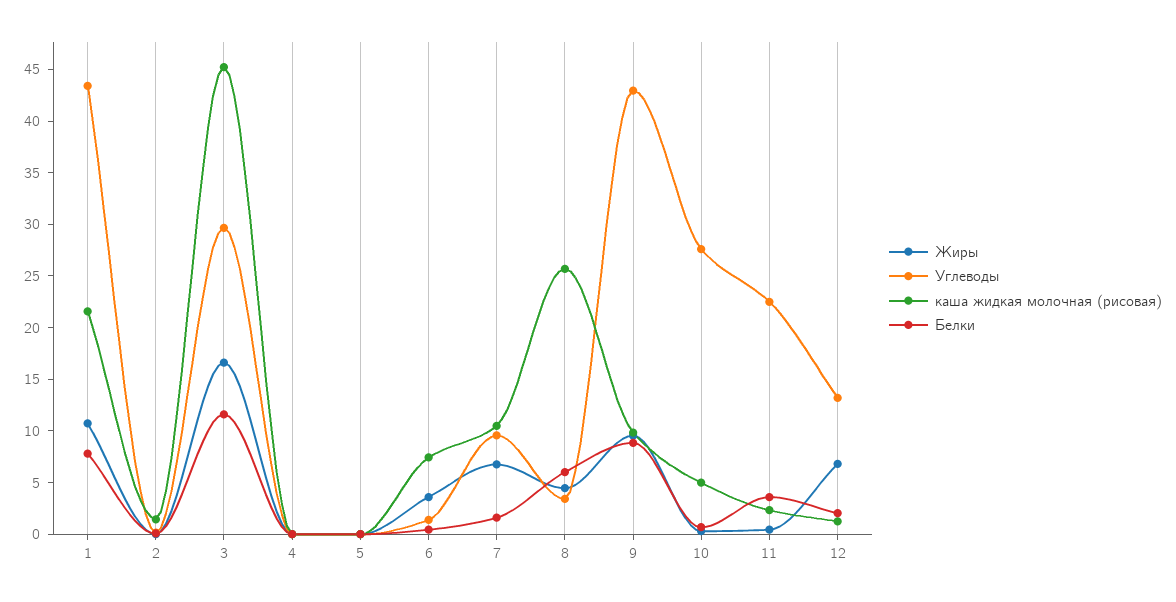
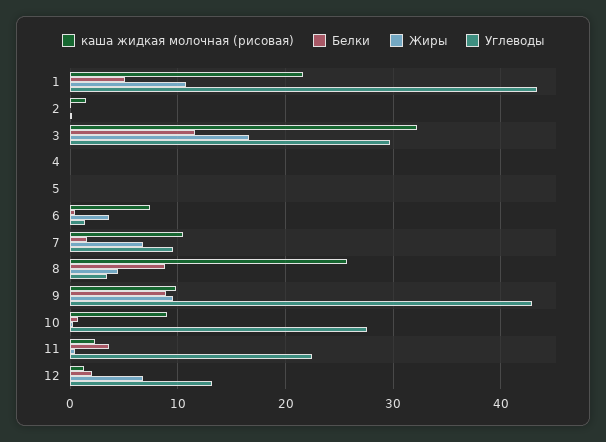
Белки, 1: 8 -> 5
каша жидкая молочная (рисовая), 3: 45 -> 32
Белки, 8: 6 -> 9
каша жидкая молочная (рисовая), 10: 5 -> 9

